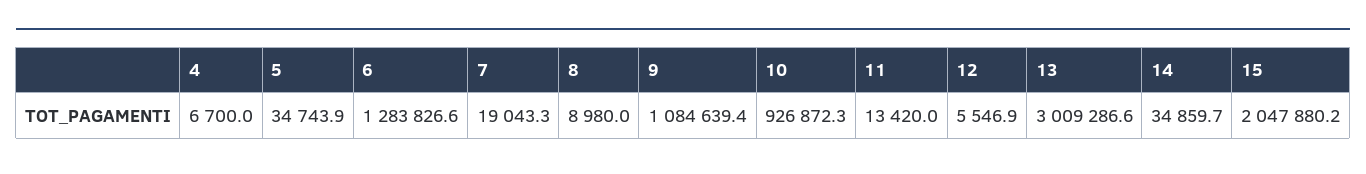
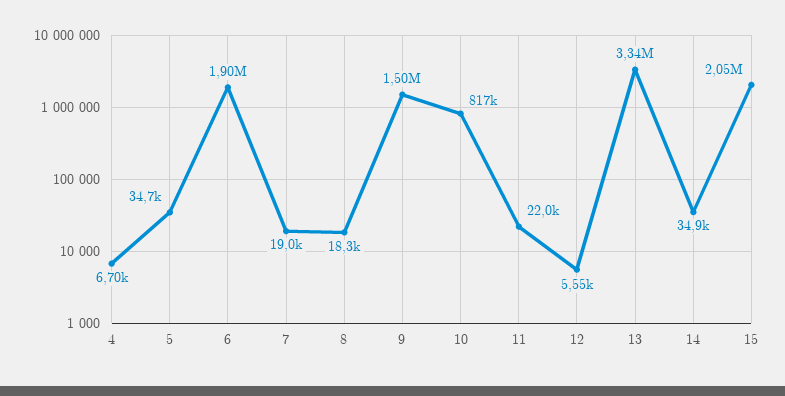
6: 1283826.6 -> 1900000
8: 8980 -> 18300
9: 1084639.4 -> 1500000
10: 926872.3 -> 817000
11: 13420 -> 22000
13: 3009286.6 -> 3340000

